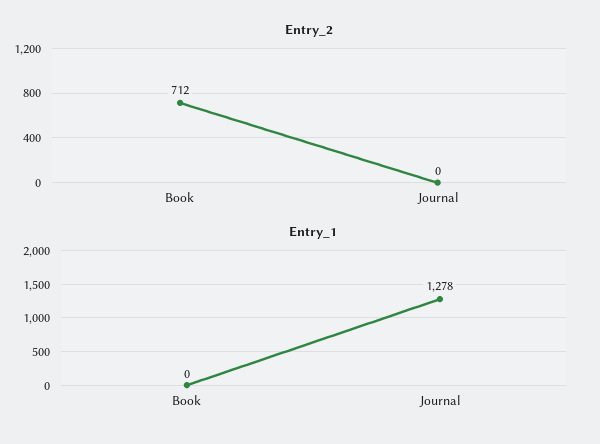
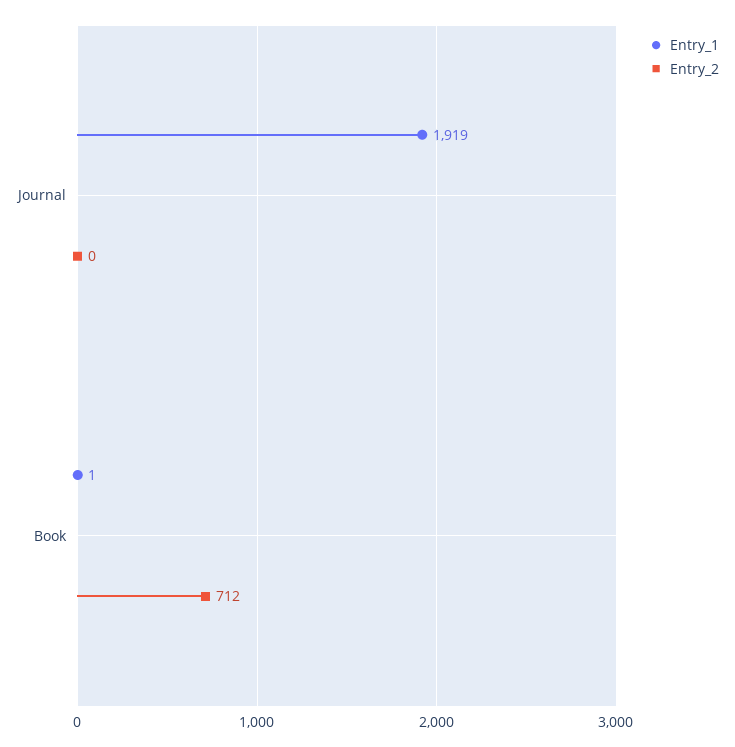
Entry_1, Book: 0 -> 1
Entry_1, Journal: 1278 -> 1919

